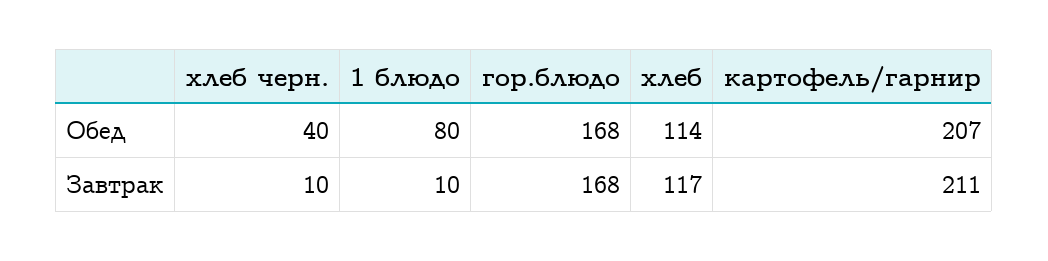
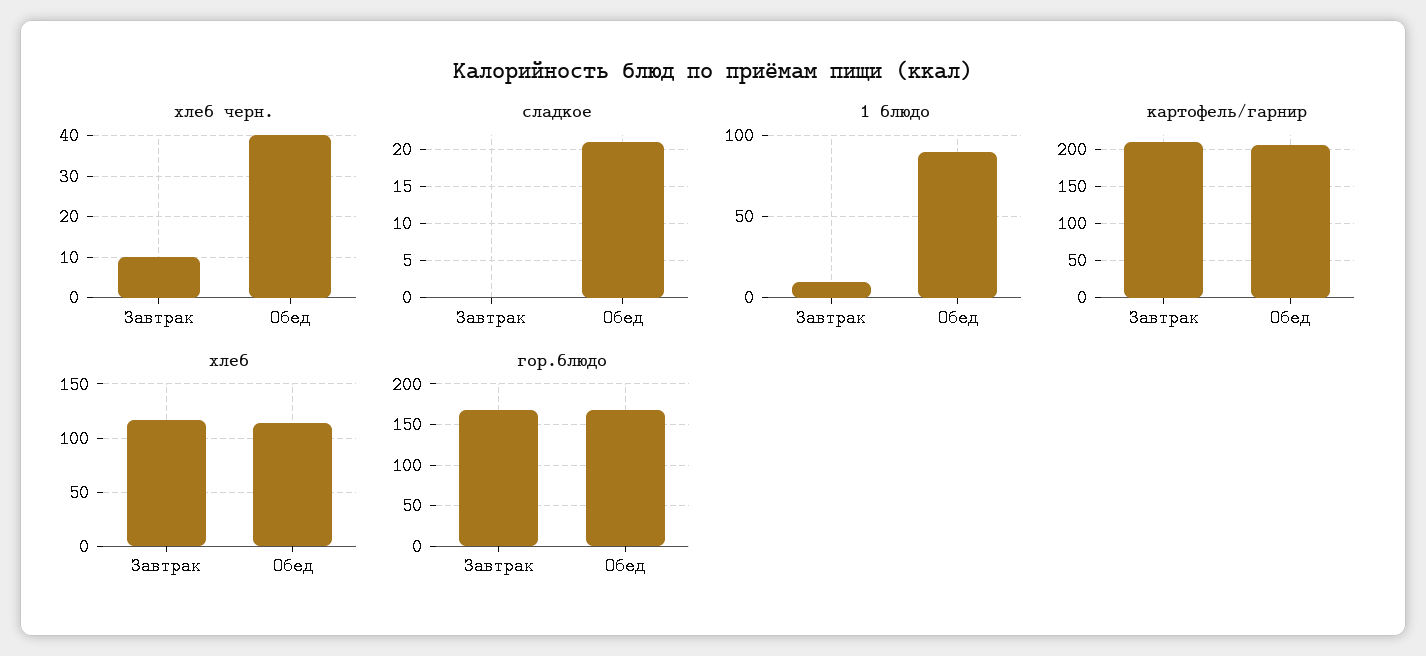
1 блюдо, Обед: 80 -> 90
сладкое, Завтрак: none -> 0
сладкое, Обед: none -> 21

